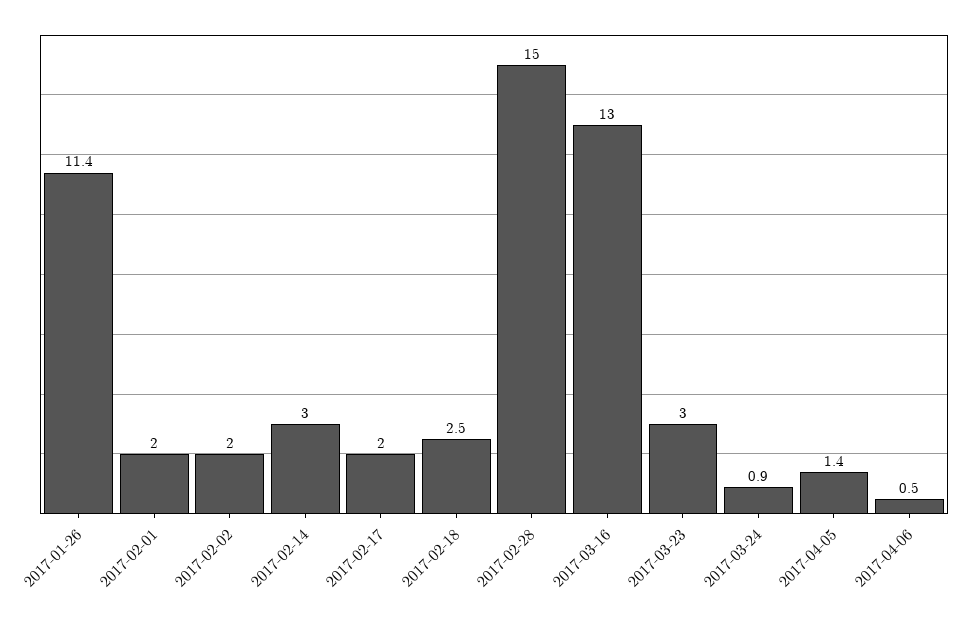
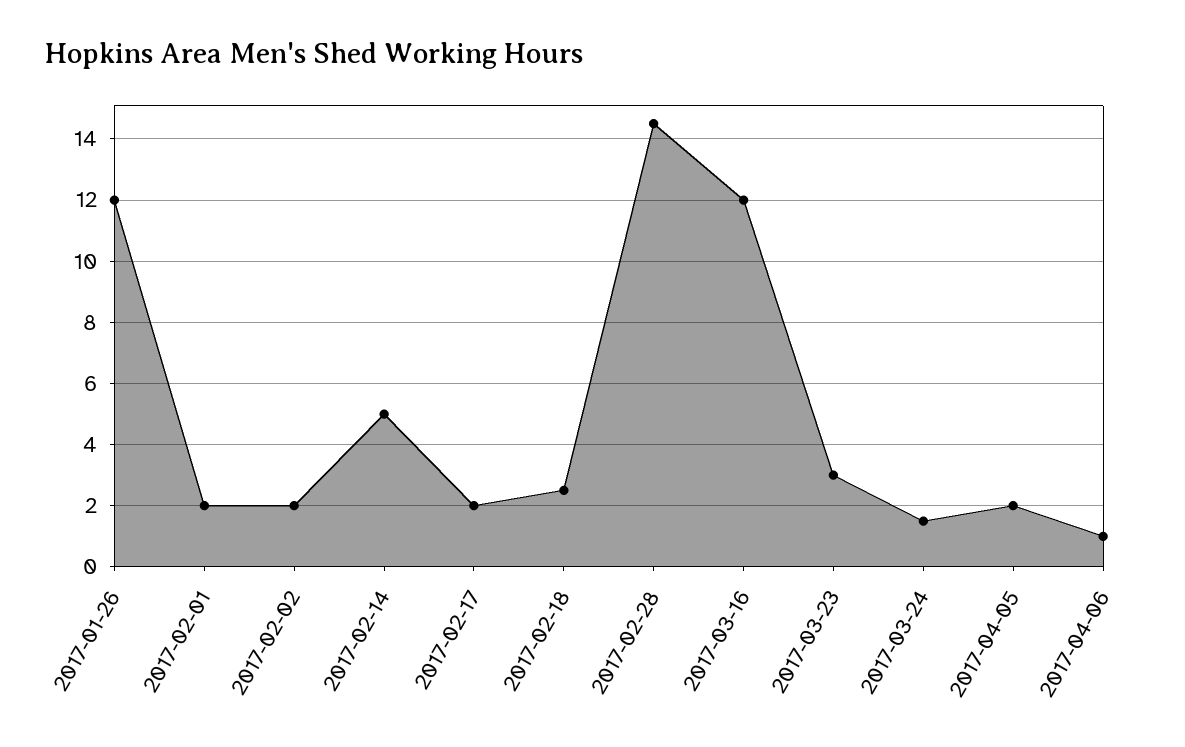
2017-01-26: 11.4 -> 12
2017-02-14: 3 -> 5
2017-02-28: 15 -> 14.5
2017-03-16: 13 -> 12
2017-03-24: 0.9 -> 1.5
2017-04-05: 1.4 -> 2
2017-04-06: 0.5 -> 1

